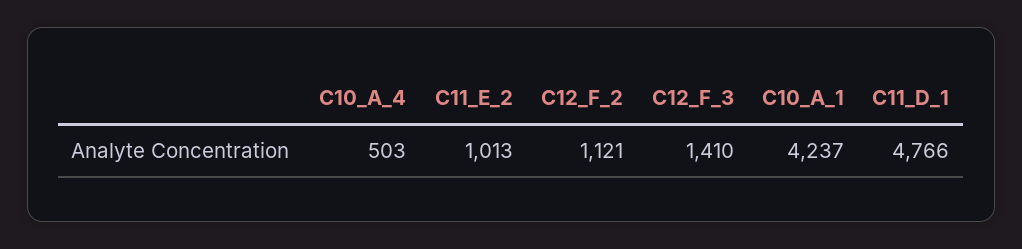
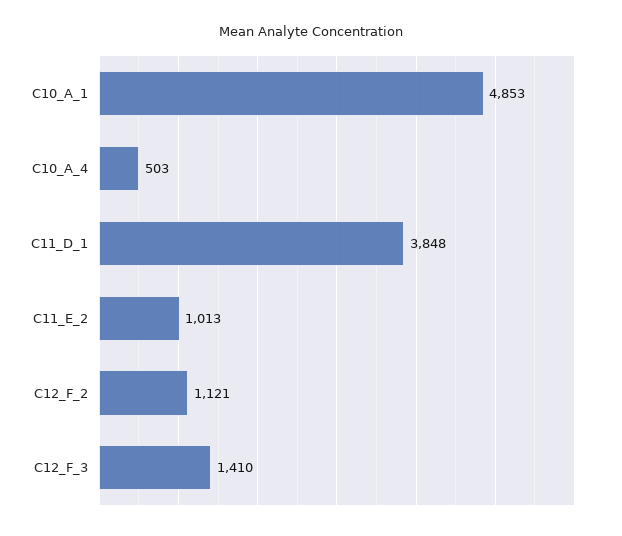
C10_A_1: 4237 -> 4853
C11_D_1: 4766 -> 3848

